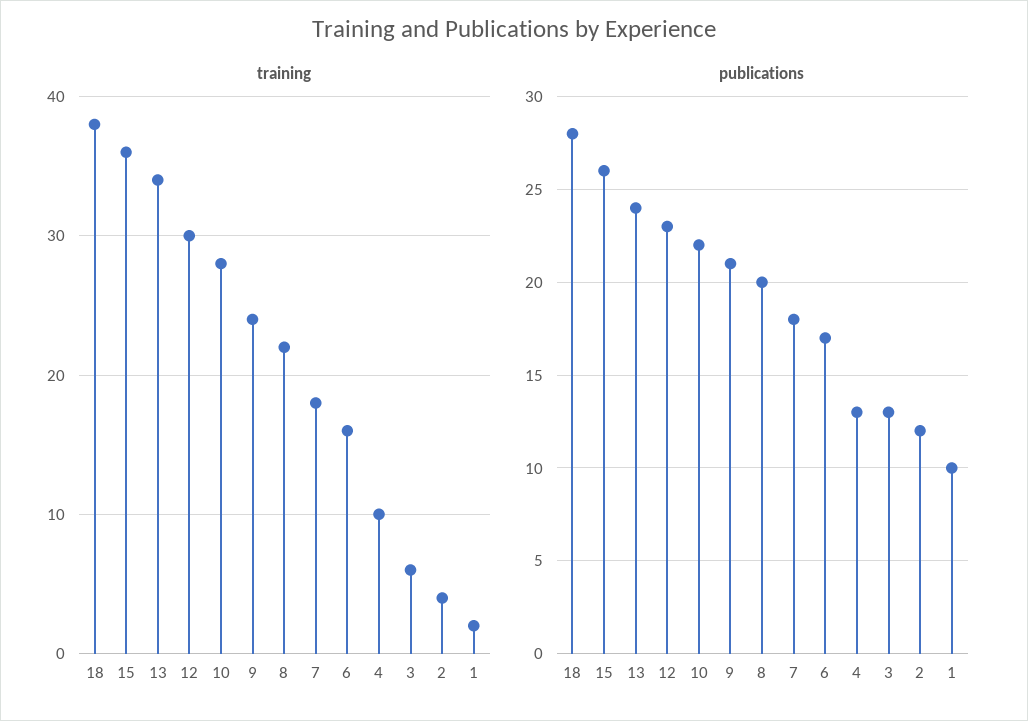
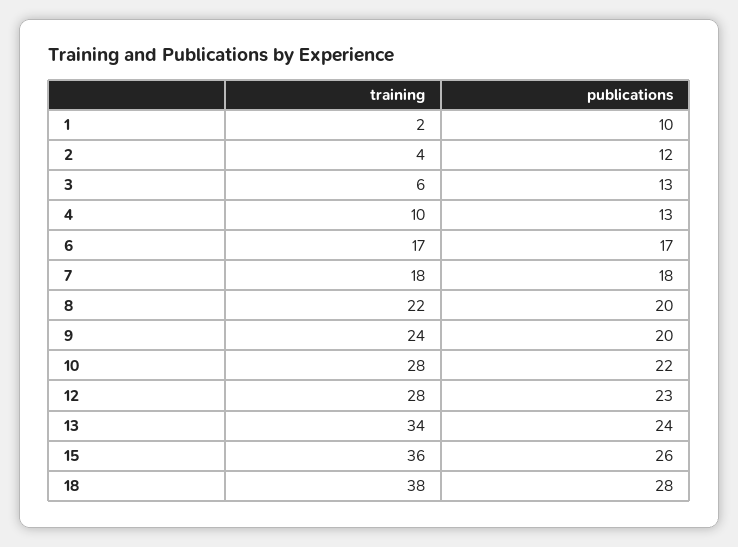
training, 12: 30 -> 28
training, 6: 16 -> 17
publications, 9: 21 -> 20

